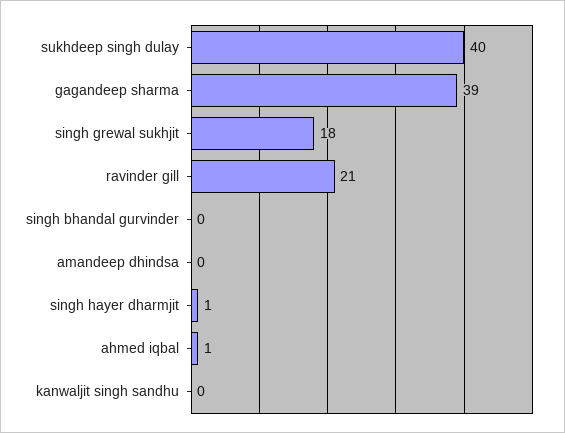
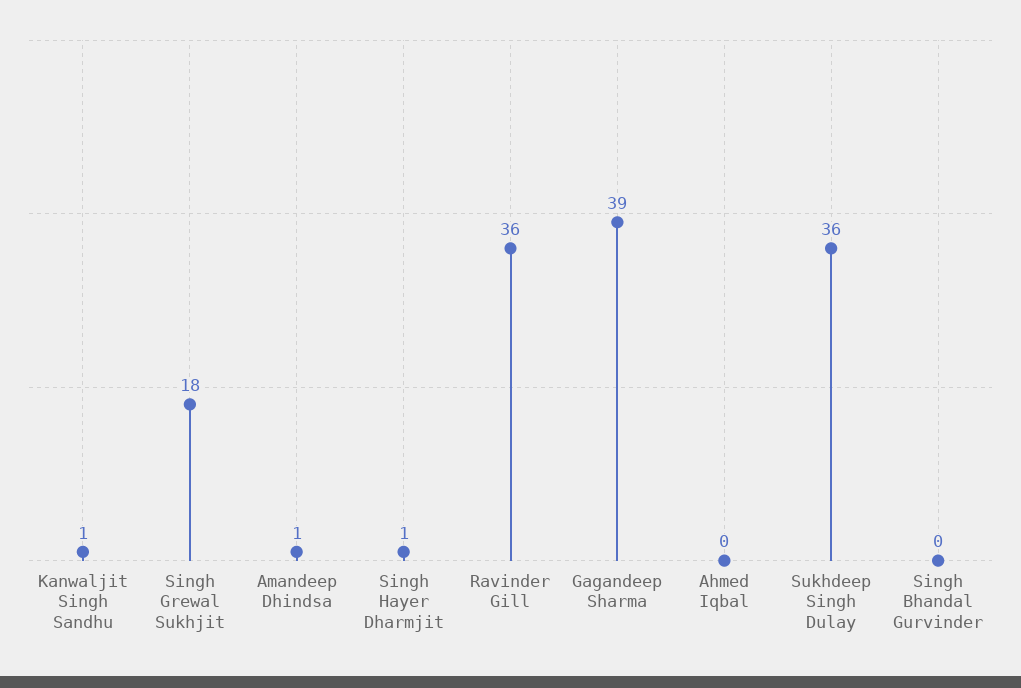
sukhdeep singh dulay: 40 -> 36
ravinder gill: 21 -> 36
amandeep dhindsa: 0 -> 1
ahmed iqbal: 1 -> 0
kanwaljit singh sandhu: 0 -> 1

